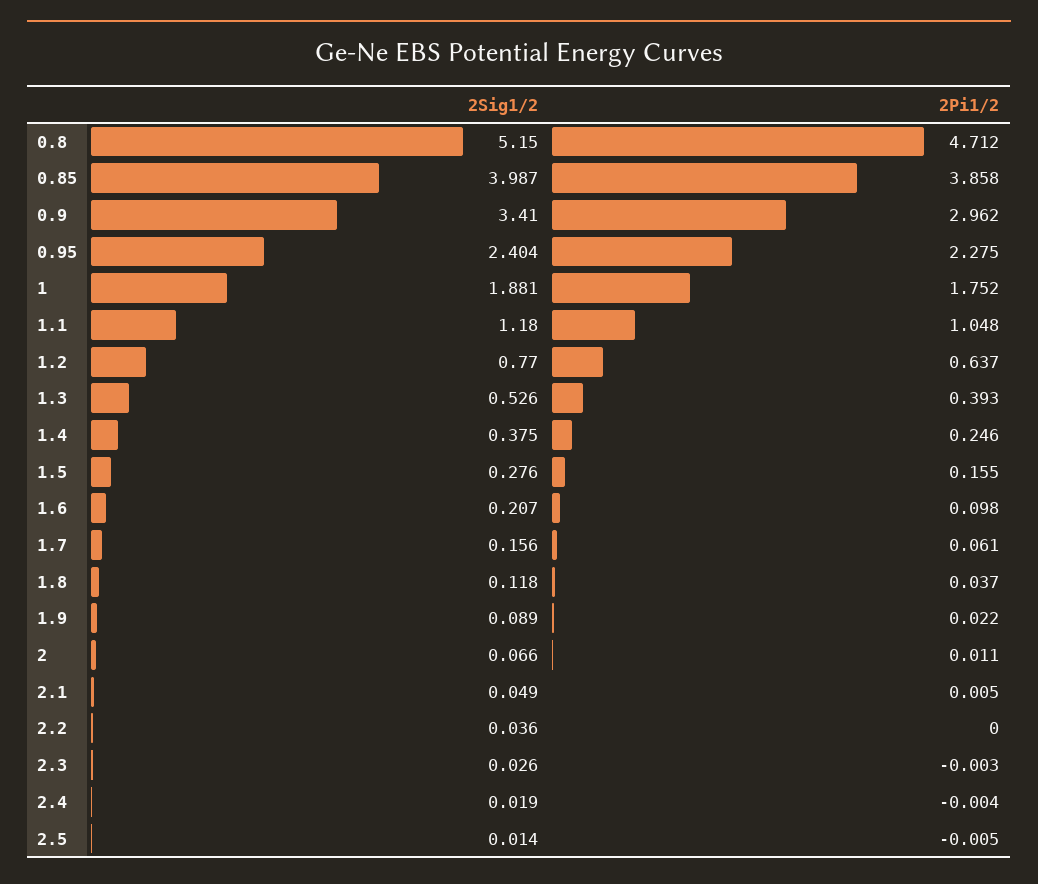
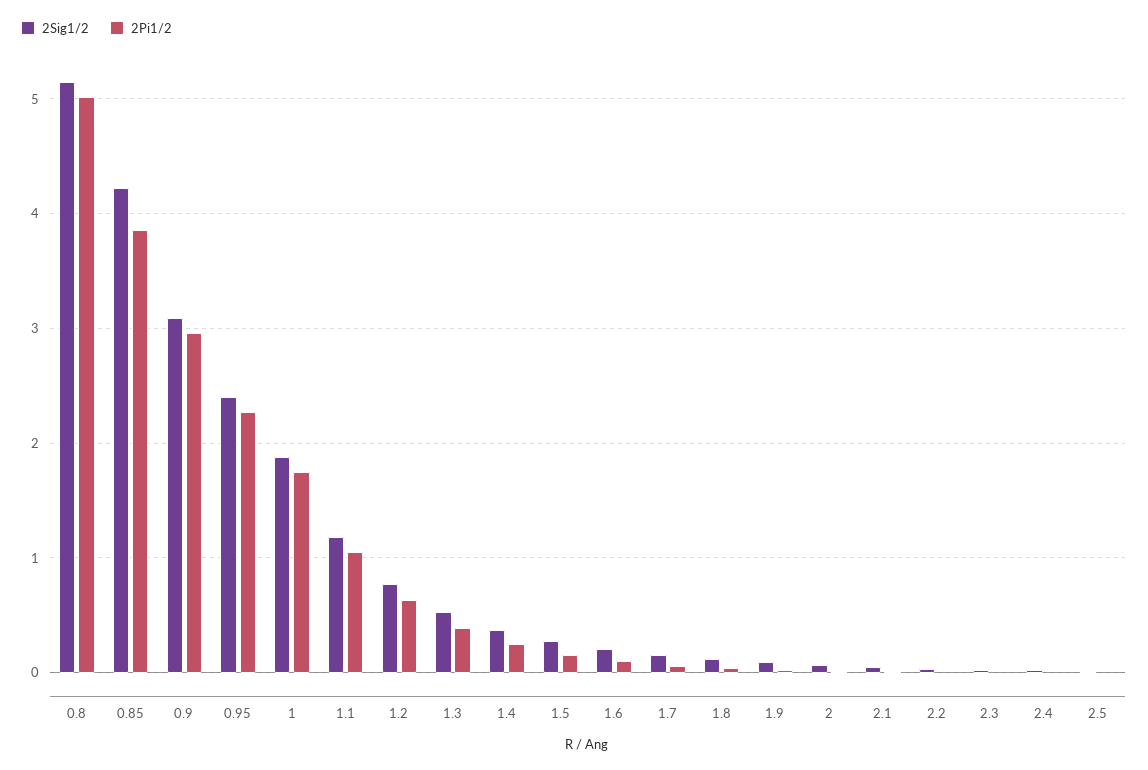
2Pi1/2, 0.8: 4.712 -> 5
2Sig1/2, 0.85: 3.987 -> 4.2
2Sig1/2, 0.9: 3.41 -> 3.1

